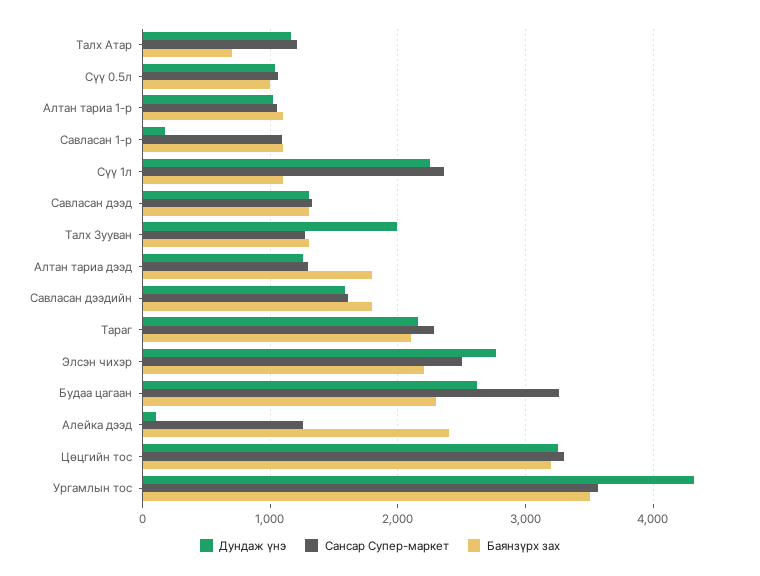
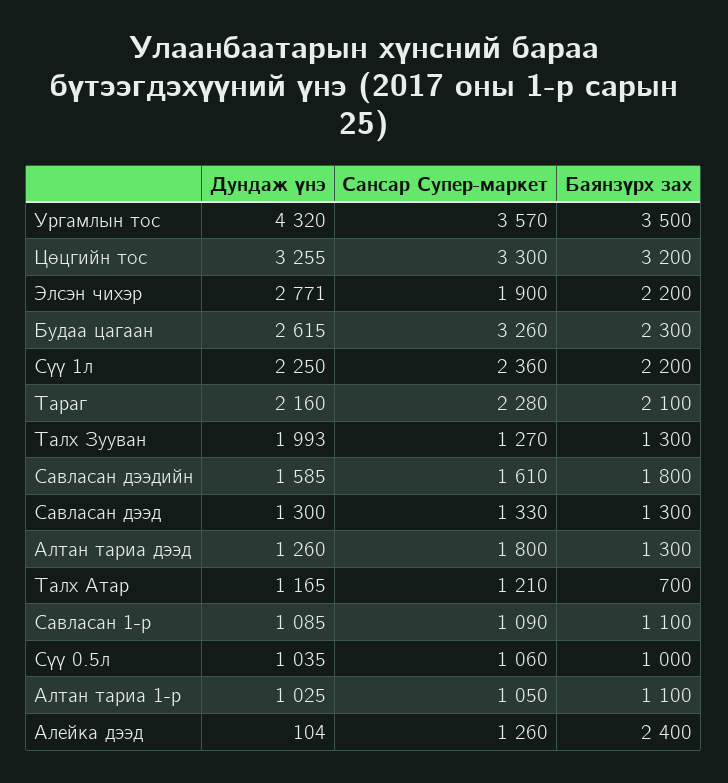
Дундаж үнэ, Савласан 1-р: 200 -> 1085
Баянзүрх зах, Сүү 1л: 1100 -> 2200
Сансар Супер-маркет, Алтан тариа дээд: 1300 -> 1800
Баянзүрх зах, Алтан тариа дээд: 1800 -> 1300
Сансар Супер-маркет, Элсэн чихэр: 2500 -> 1900

